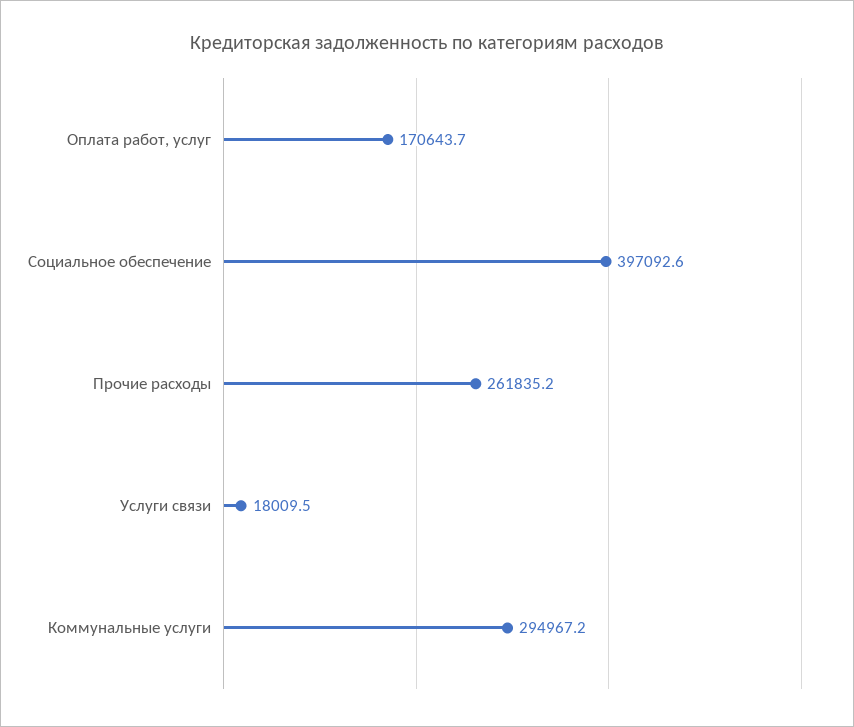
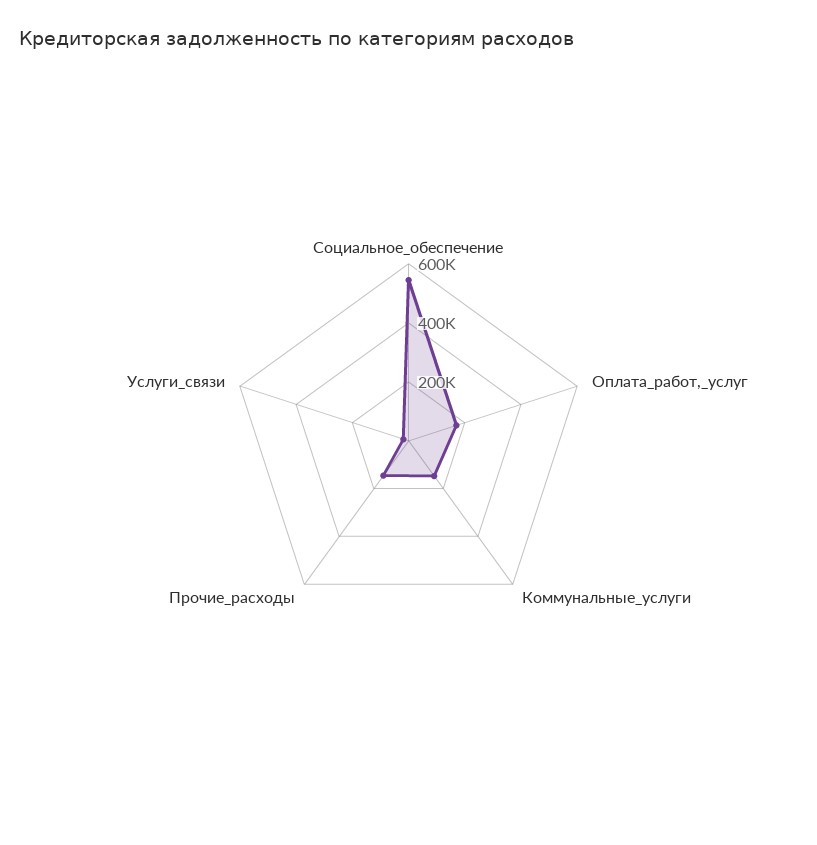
Социальное обеспечение: 397092.6 -> 550000
Прочие расходы: 261835.2 -> 150000
Коммунальные услуги: 294967.2 -> 150000

